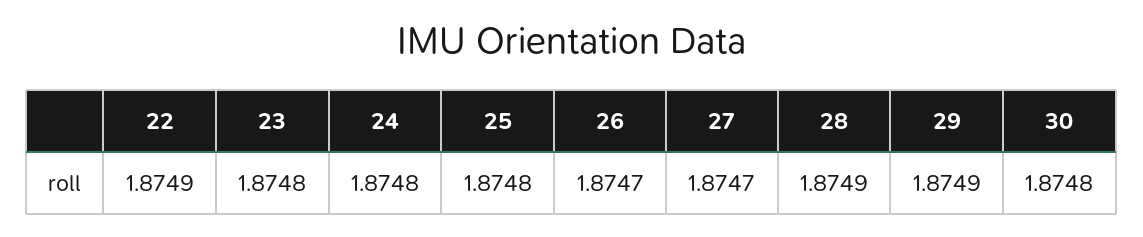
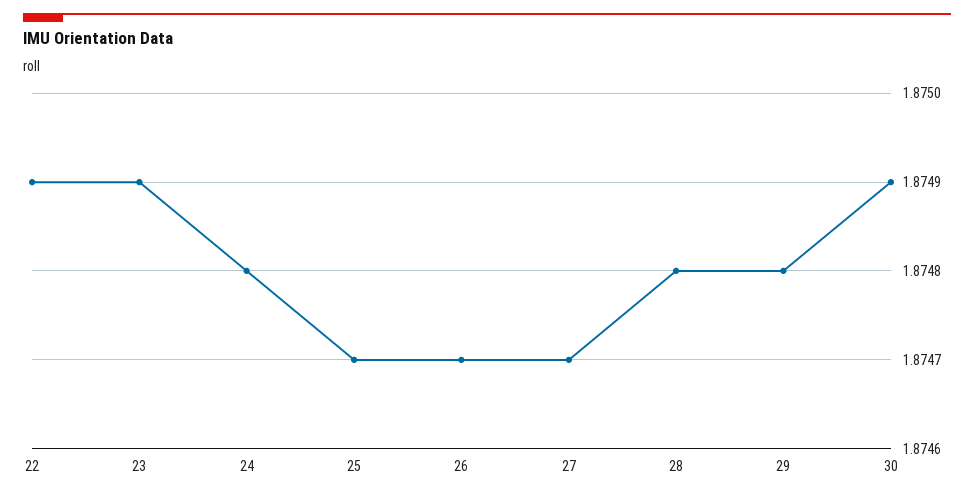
23: 1.8748 -> 1.8749
25: 1.8748 -> 1.8747
28: 1.8749 -> 1.8748
29: 1.8749 -> 1.8748
30: 1.8748 -> 1.8749

